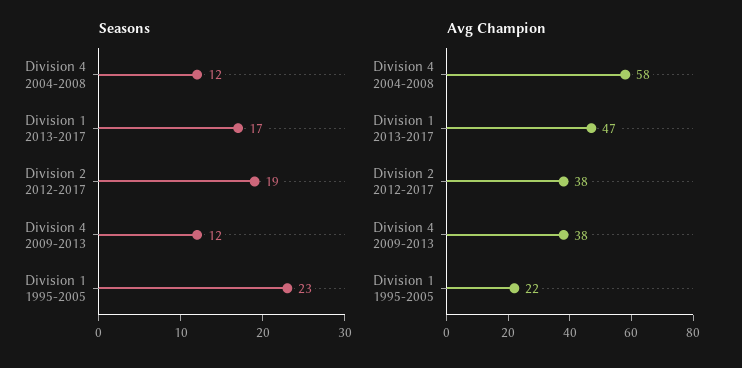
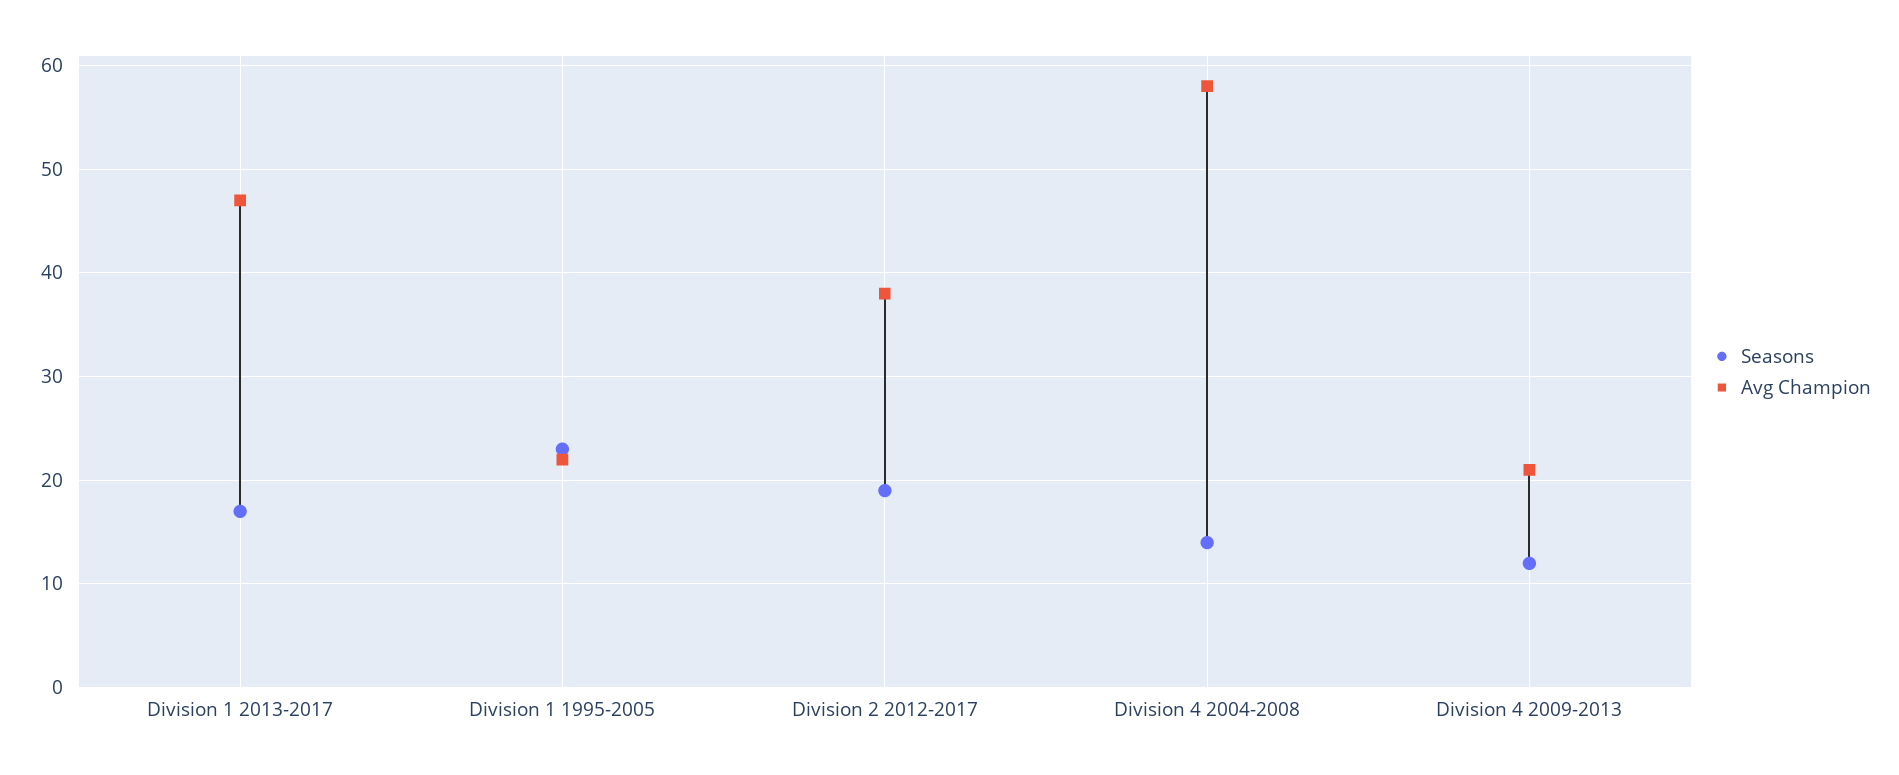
Seasons, Division 4 2004-2008: 12 -> 14
Avg Champion, Division 4 2009-2013: 38 -> 21

